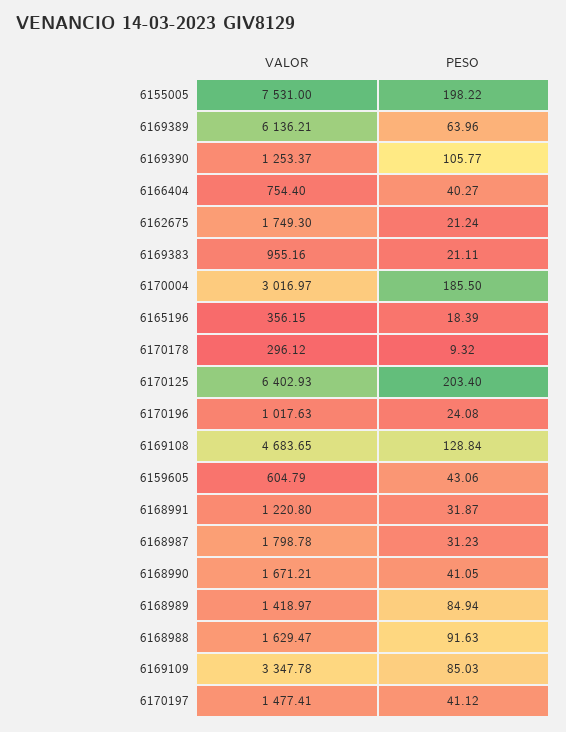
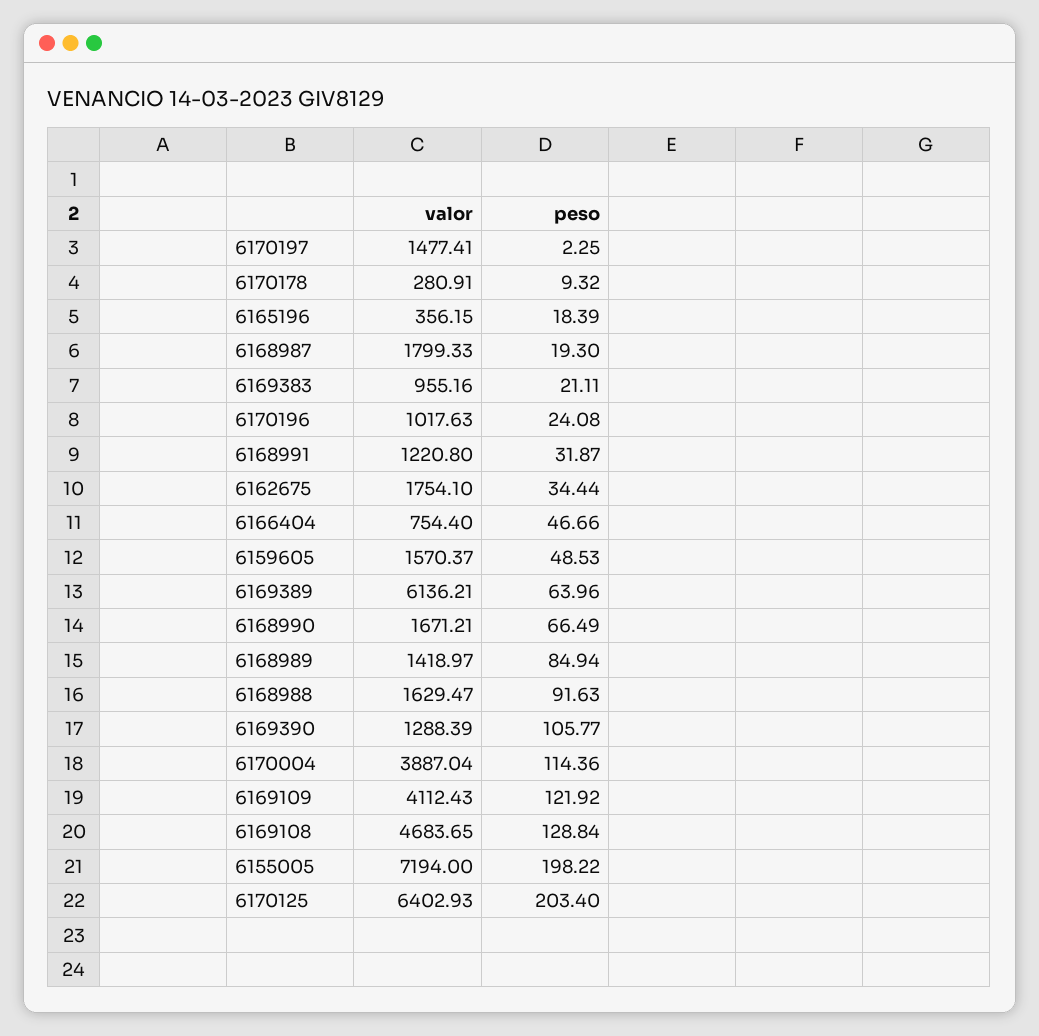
VALOR, 6155005: 7531 -> 7194
VALOR, 6169390: 1253.37 -> 1288.39
PESO, 6166404: 40.27 -> 46.66
VALOR, 6162675: 1749.3 -> 1754.1
PESO, 6162675: 21.24 -> 34.44
VALOR, 6170004: 3016.97 -> 3887.04
PESO, 6170004: 185.5 -> 114.36
VALOR, 6170178: 296.12 -> 280.91
VALOR, 6159605: 604.79 -> 1570.37
PESO, 6159605: 43.06 -> 48.53
VALOR, 6168987: 1798.78 -> 1799.33
PESO, 6168987: 31.23 -> 19.3
PESO, 6168990: 41.05 -> 66.49
VALOR, 6169109: 3347.78 -> 4112.43
PESO, 6169109: 85.03 -> 121.92
PESO, 6170197: 41.12 -> 2.25

